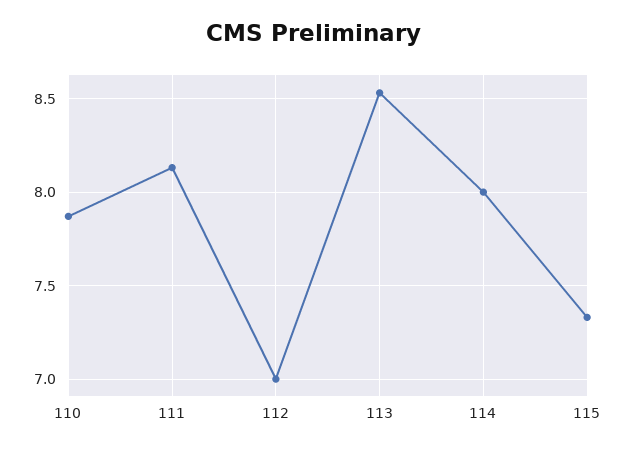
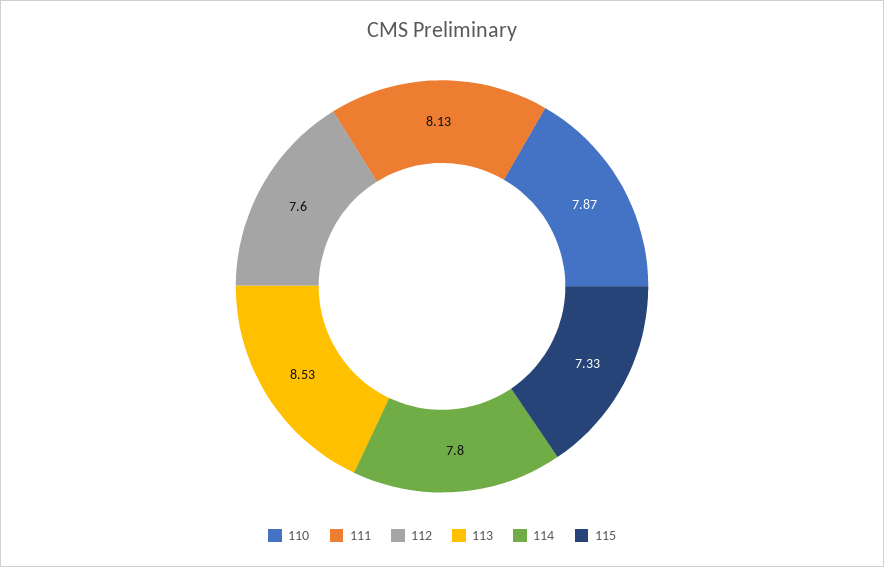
112: 7 -> 7.6
114: 8 -> 7.8

